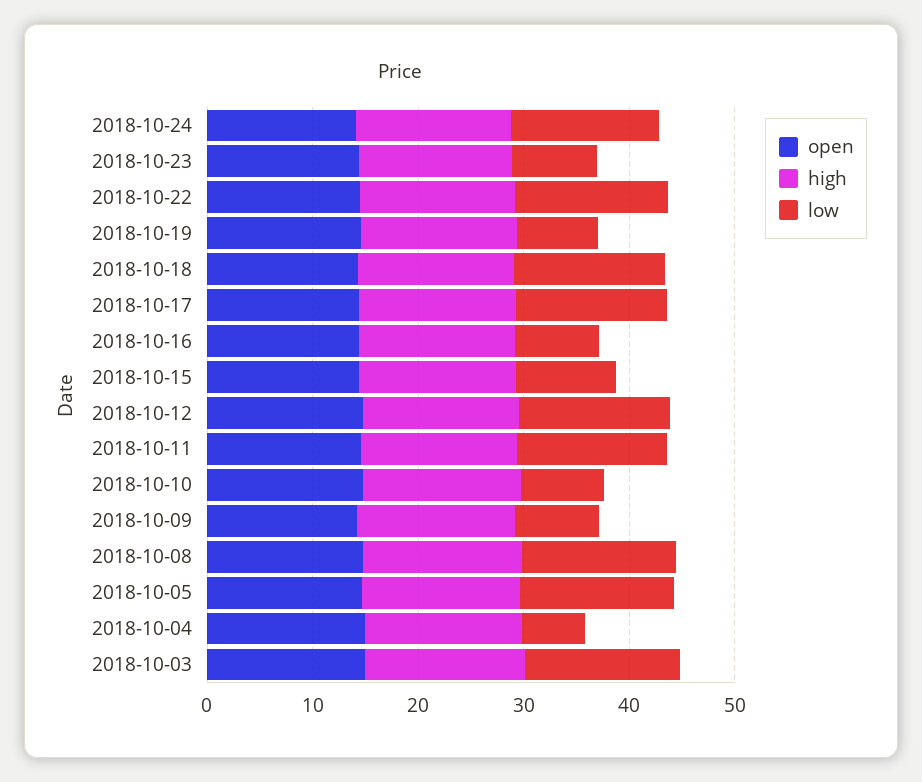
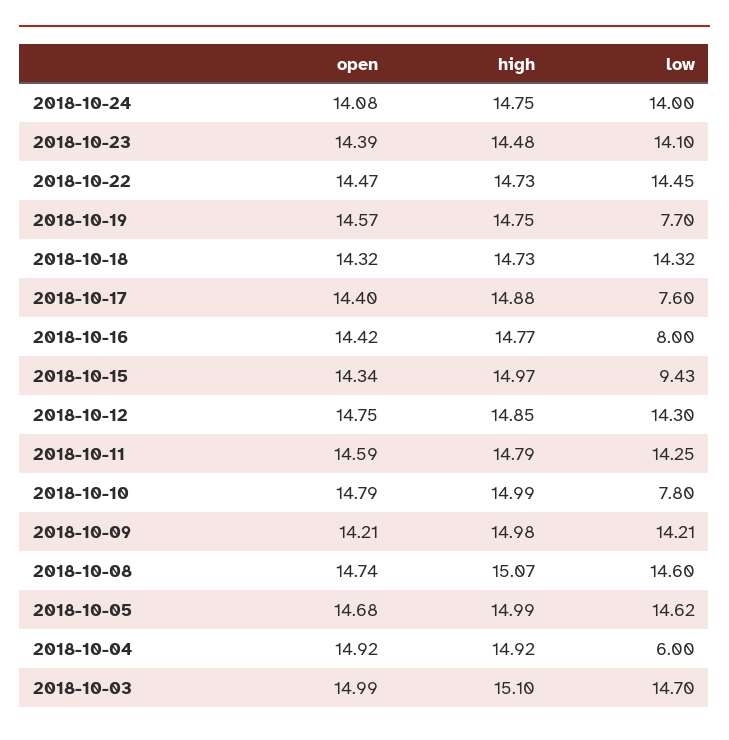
low, 2018-10-23: 8 -> 14.1
low, 2018-10-17: 14 -> 7.6
low, 2018-10-09: 8 -> 14.21

